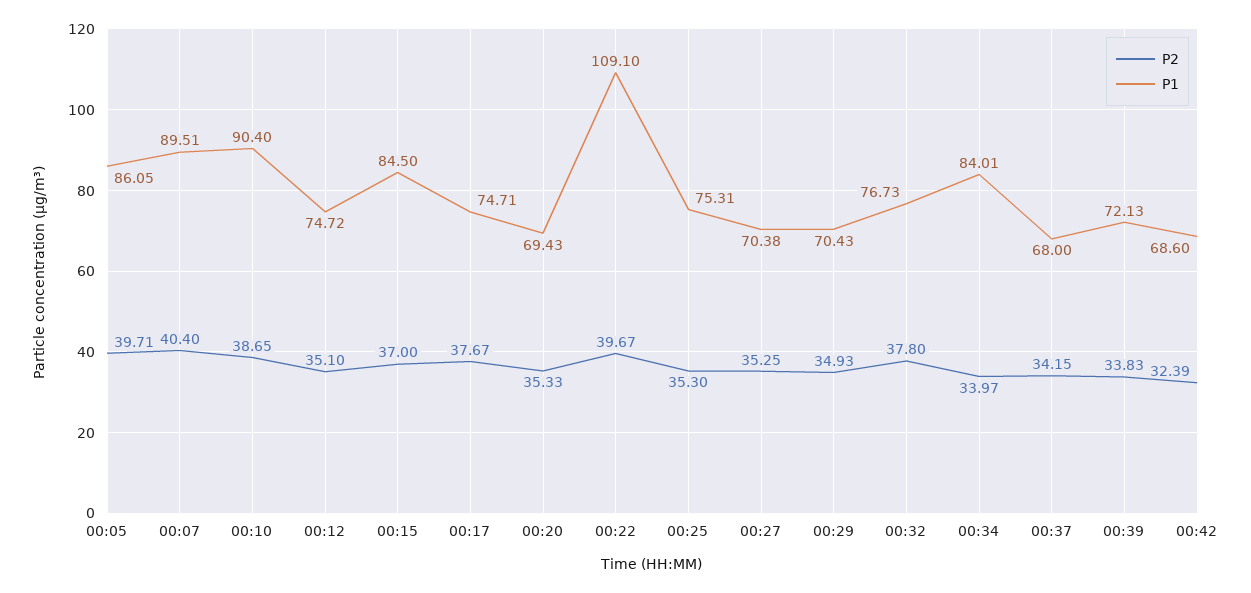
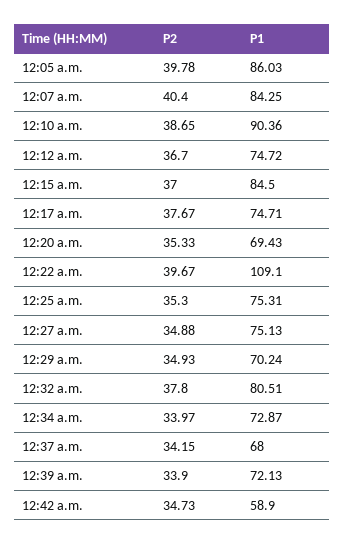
P2, 00:05: 39.71 -> 39.78
P1, 00:05: 86.05 -> 86.03
P1, 00:07: 89.51 -> 84.25
P1, 00:10: 90.4 -> 90.36
P2, 00:12: 35.1 -> 36.7
P2, 00:27: 35.25 -> 34.88
P1, 00:27: 70.38 -> 75.13
P1, 00:29: 70.43 -> 70.24
P1, 00:32: 76.73 -> 80.51
P1, 00:34: 84.01 -> 72.87
P2, 00:39: 33.83 -> 33.9
P2, 00:42: 32.39 -> 34.73
P1, 00:42: 68.6 -> 58.9

